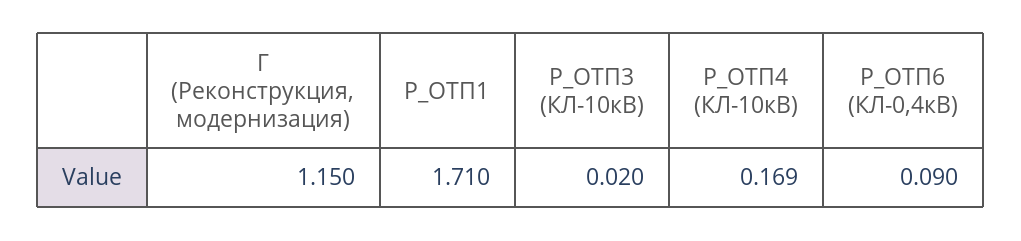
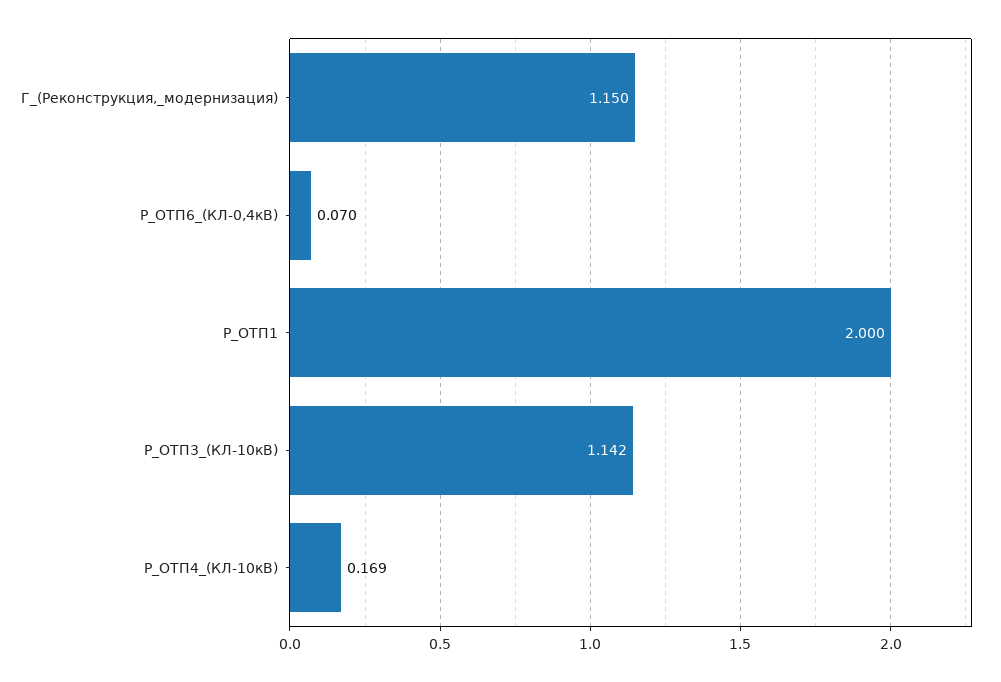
P_ОТП1: 1.71 -> 2
P_ОТП3 (КЛ-10кВ): 0.02 -> 1.142
P_ОТП6 (КЛ-0,4кВ): 0.09 -> 0.07

